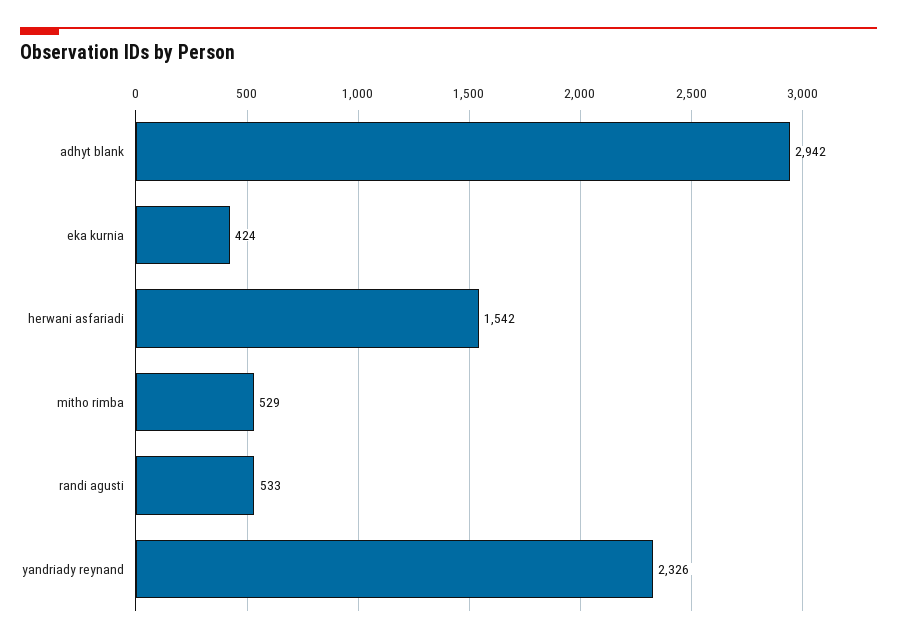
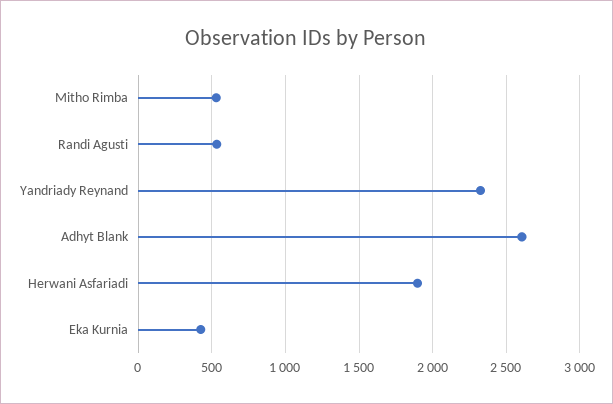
adhyt blank: 2942 -> 2600
herwani asfariadi: 1542 -> 1900

